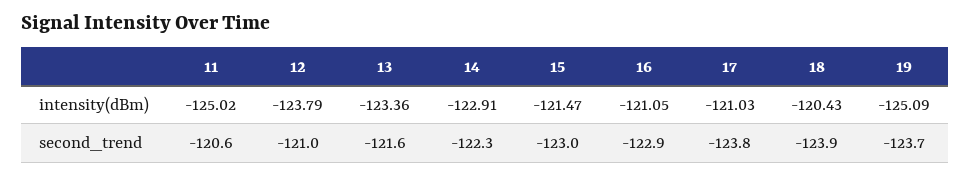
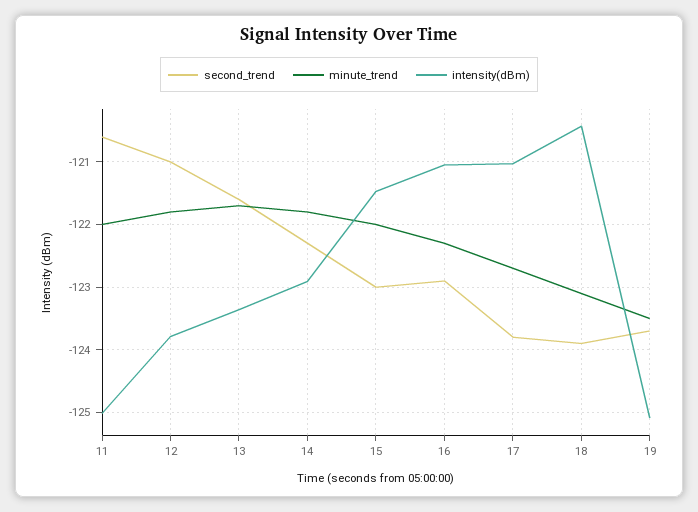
minute_trend, 11: none -> -122
minute_trend, 12: none -> -121.8
minute_trend, 13: none -> -121.7
minute_trend, 14: none -> -121.8
minute_trend, 15: none -> -122
minute_trend, 16: none -> -122.3
minute_trend, 17: none -> -122.7
minute_trend, 18: none -> -123.1
minute_trend, 19: none -> -123.5

